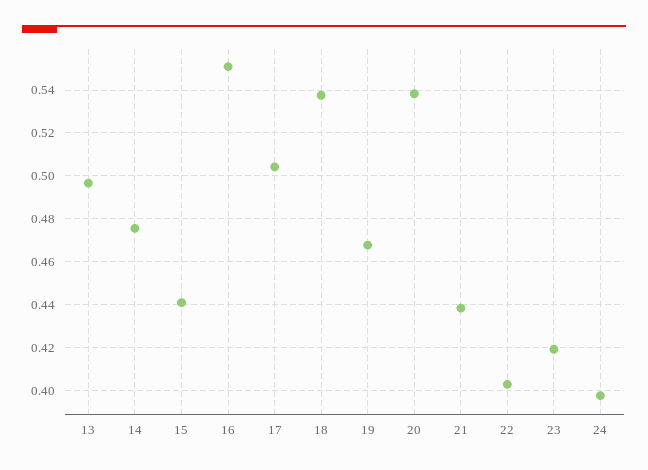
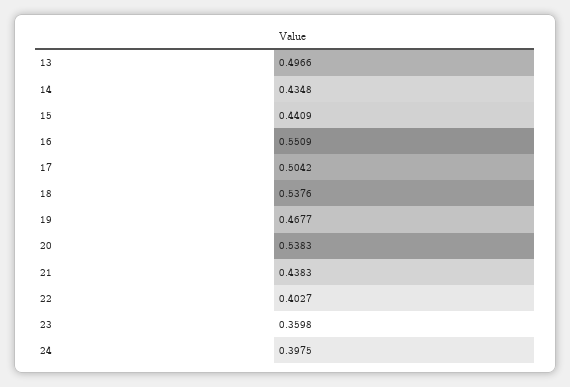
14: 0.475 -> 0.4348
23: 0.42 -> 0.3598

